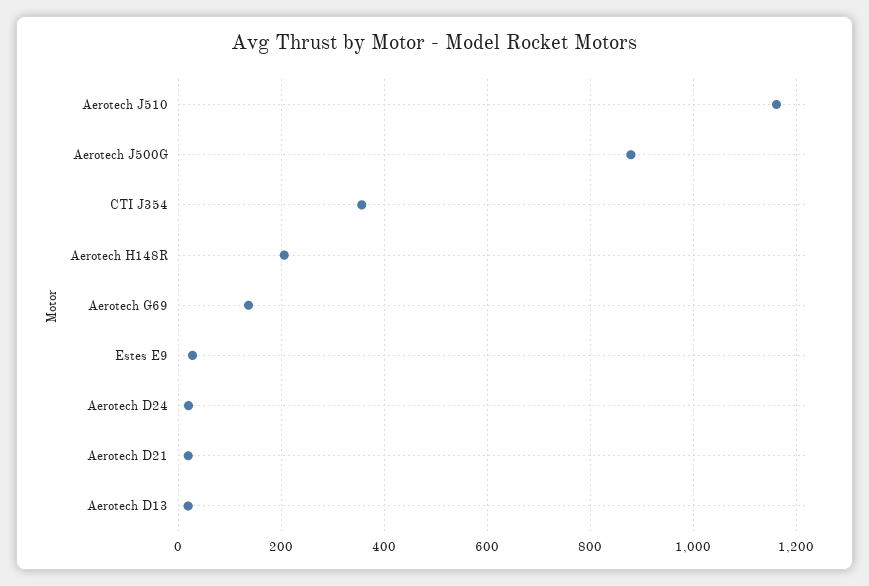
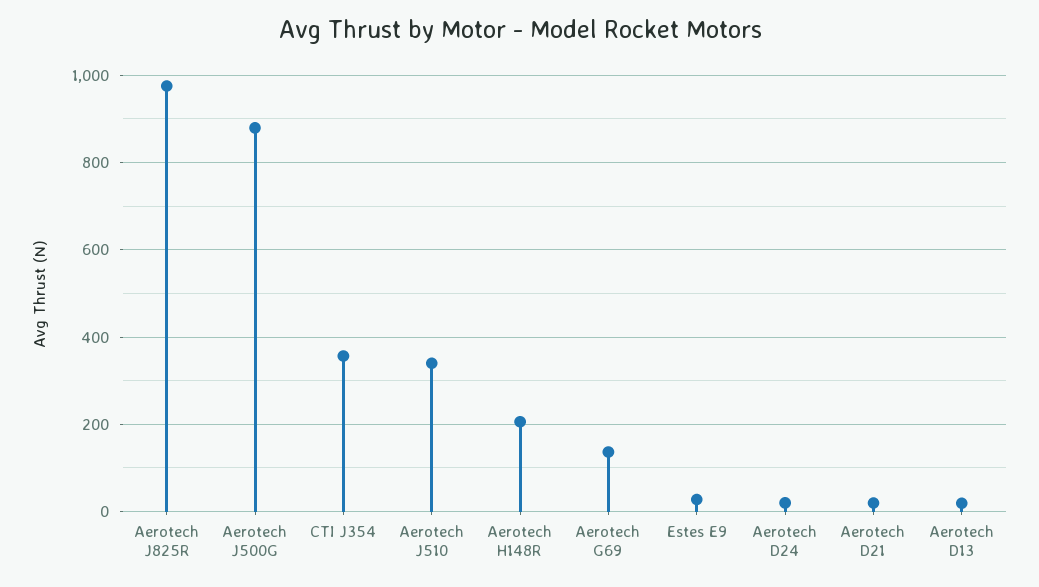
Aerotech J510: 1160 -> 340
Aerotech J825R: none -> 980

